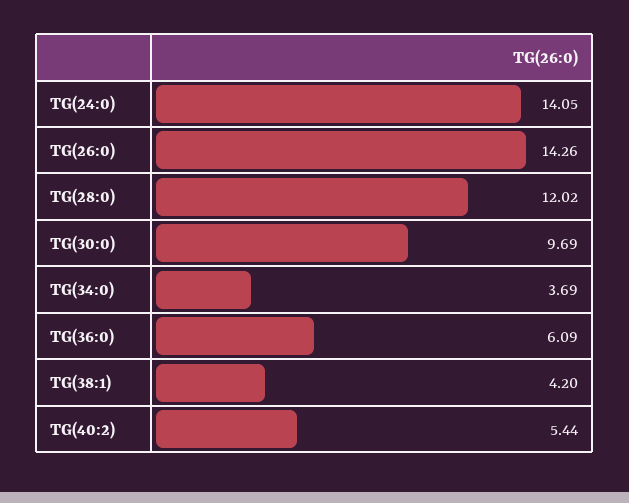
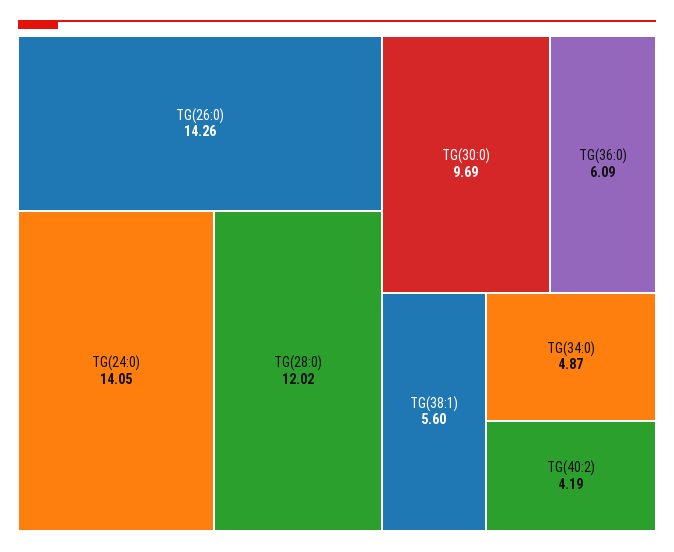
TG(34:0): 3.69 -> 4.87
TG(38:1): 4.2 -> 5.6
TG(40:2): 5.44 -> 4.19

